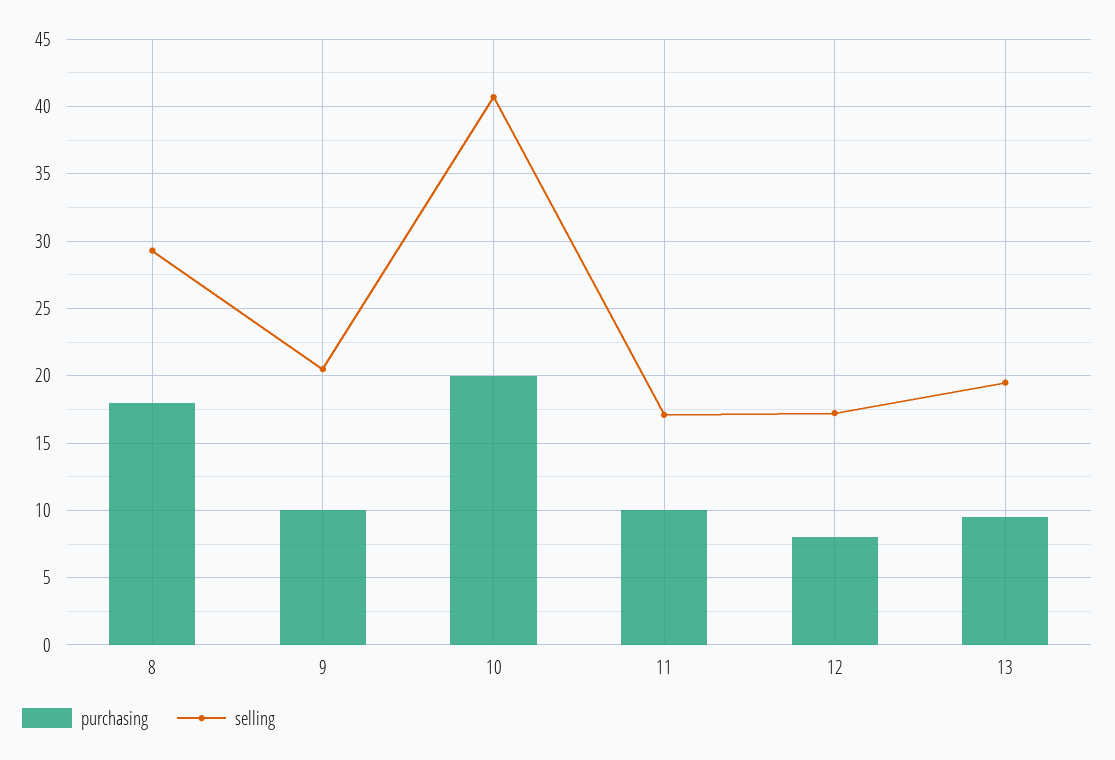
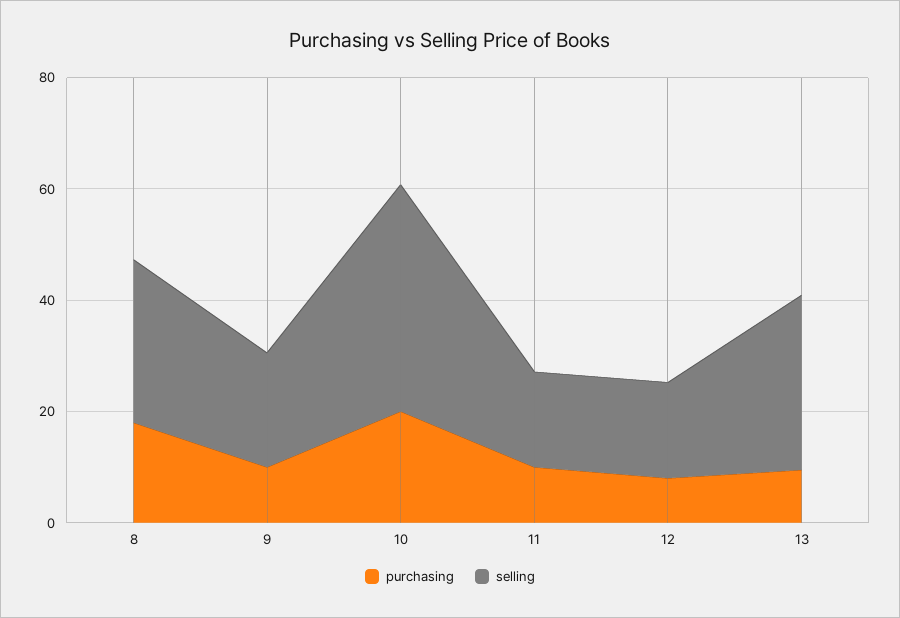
selling, 13: 19.5 -> 30

